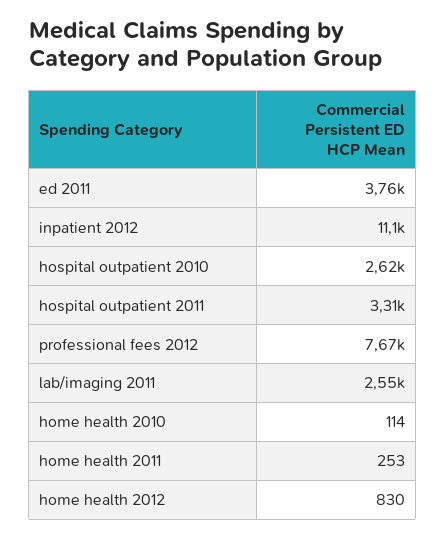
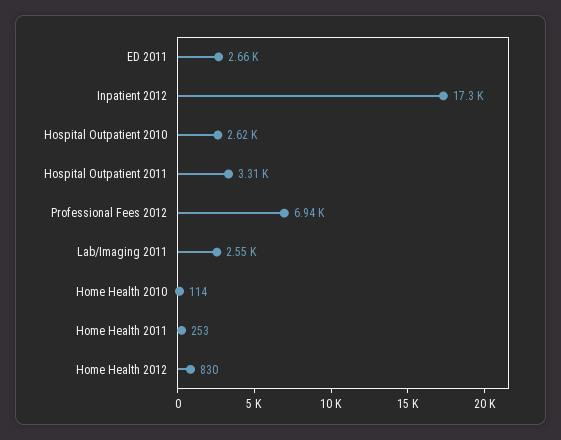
ed 2011: 3760 -> 2660
inpatient 2012: 11100 -> 17300
professional fees 2012: 7670 -> 6940

